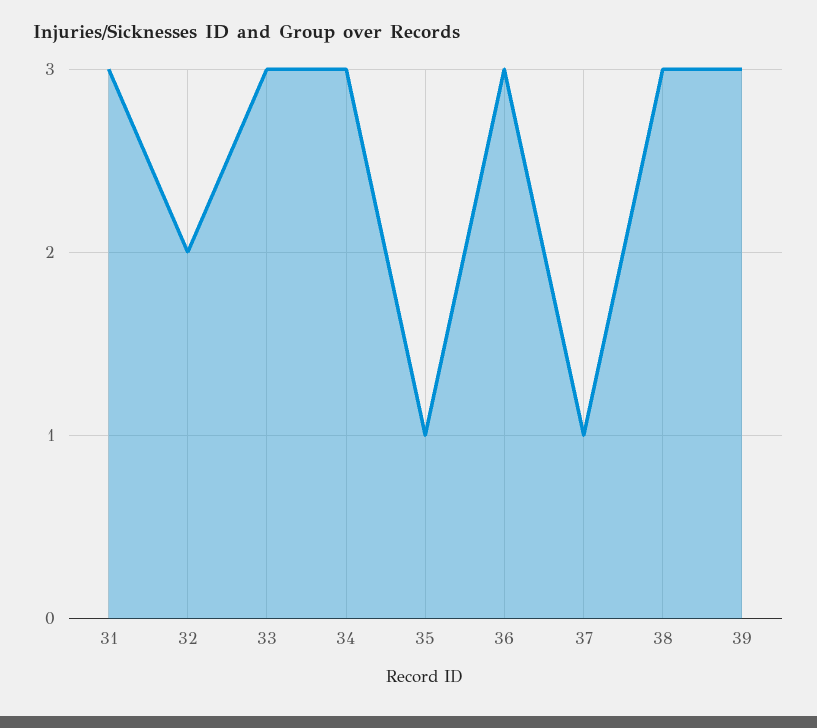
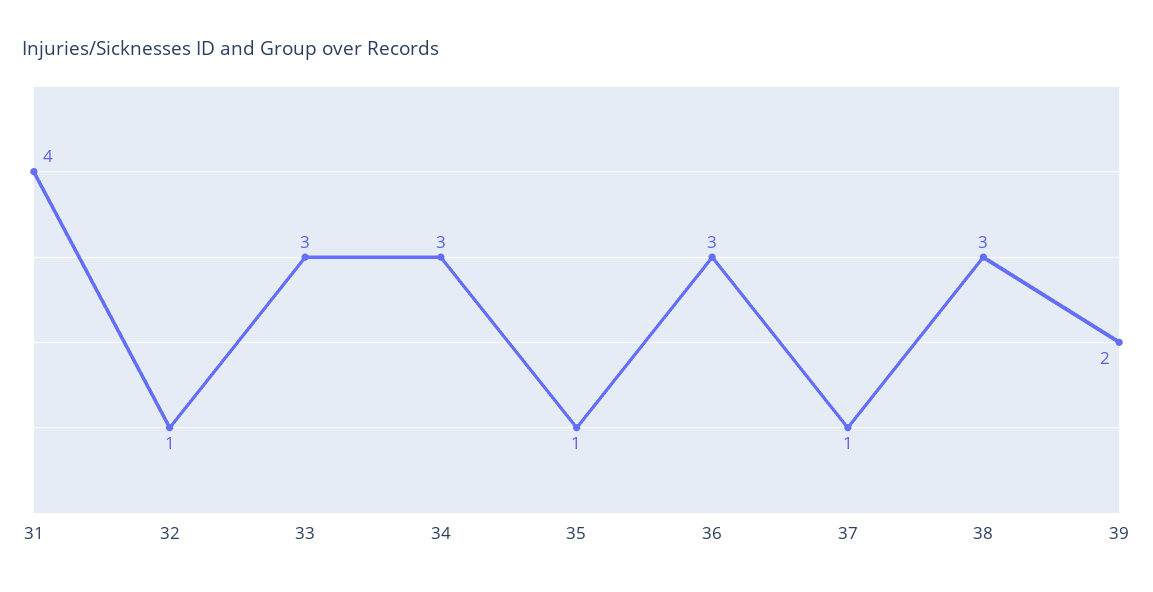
31: 3 -> 4
32: 2 -> 1
39: 3 -> 2

